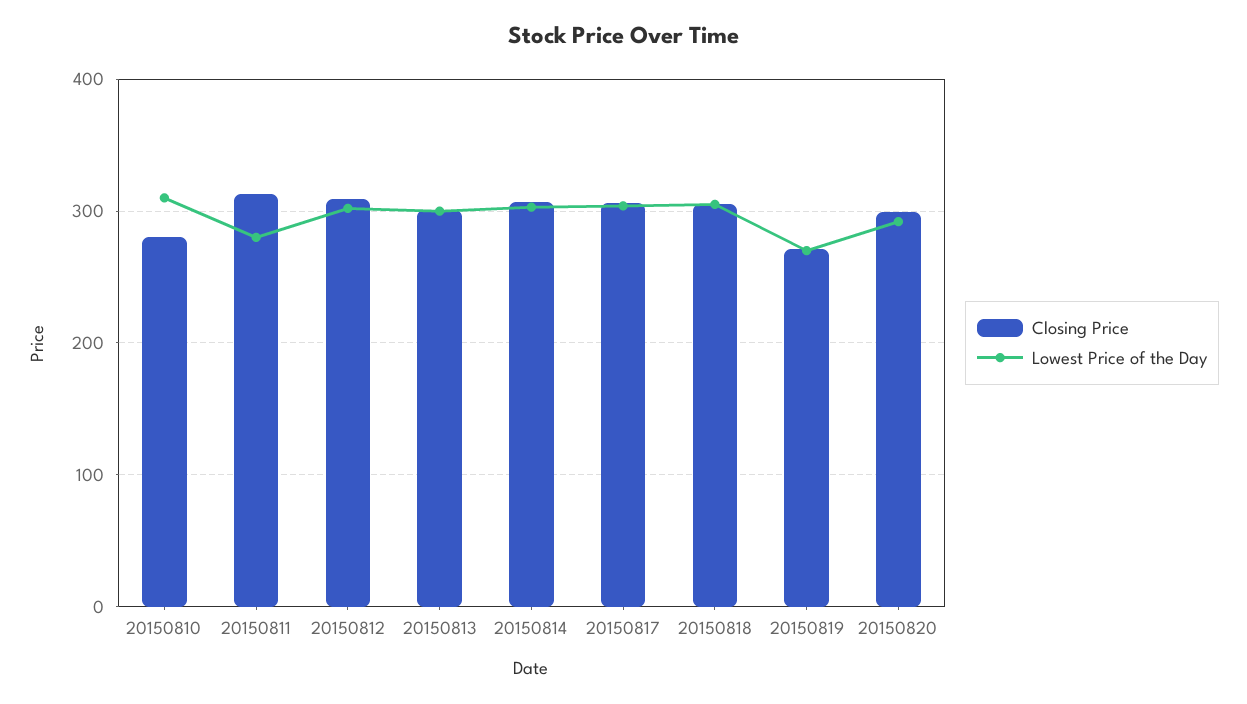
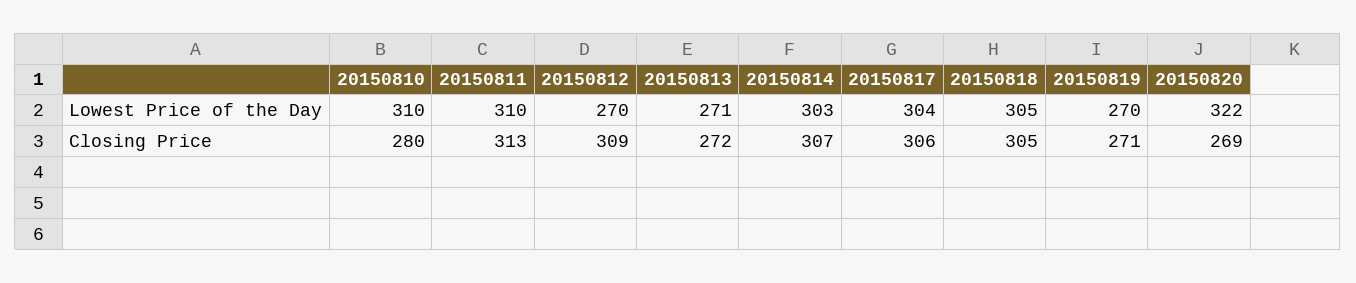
Lowest Price of the Day, 20150811: 280 -> 310
Lowest Price of the Day, 20150812: 300 -> 270
Closing Price, 20150813: 300 -> 272
Lowest Price of the Day, 20150813: 300 -> 271
Closing Price, 20150820: 300 -> 269
Lowest Price of the Day, 20150820: 290 -> 322

